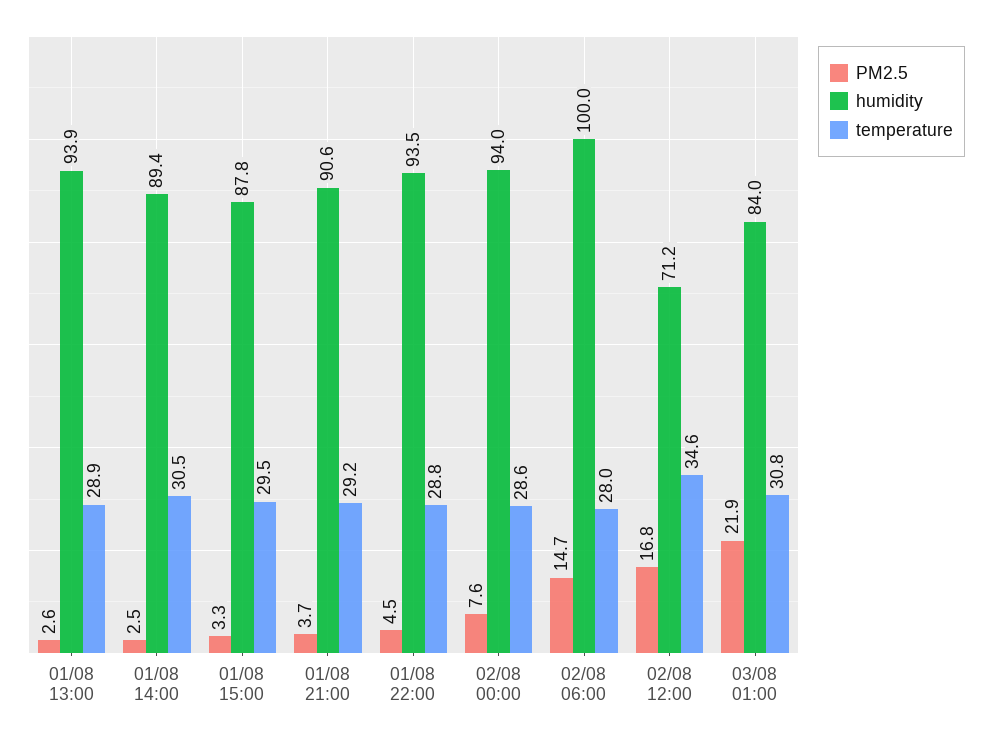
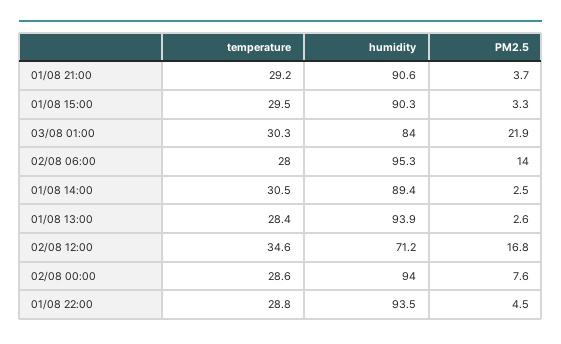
temperature, 01/08 13:00: 28.9 -> 28.4
humidity, 01/08 15:00: 87.8 -> 90.3
PM2.5, 02/08 06:00: 14.7 -> 14
humidity, 02/08 06:00: 100 -> 95.3
temperature, 03/08 01:00: 30.8 -> 30.3

